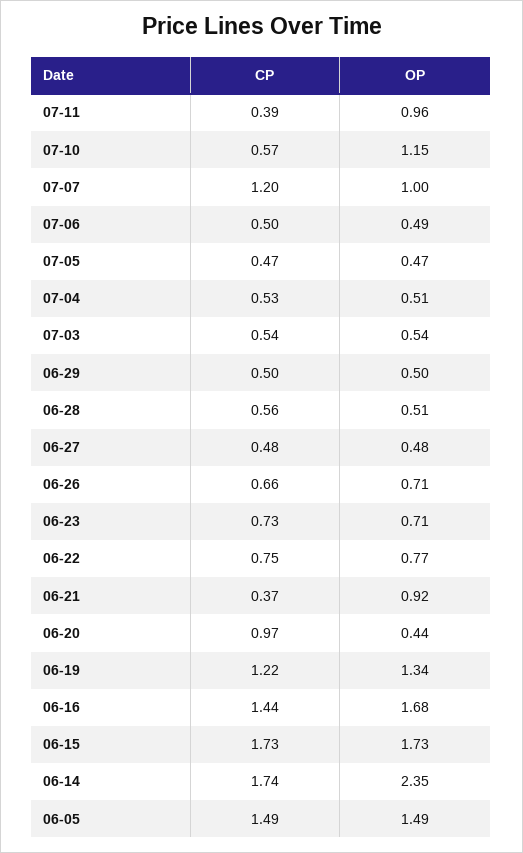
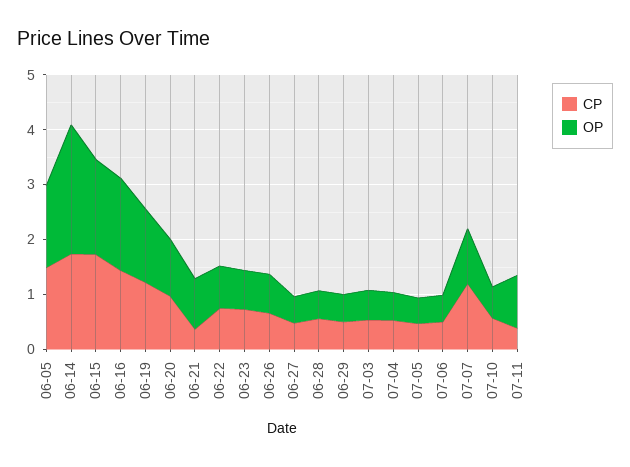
OP, 07-10: 1.15 -> 0.6
OP, 06-20: 0.44 -> 1

